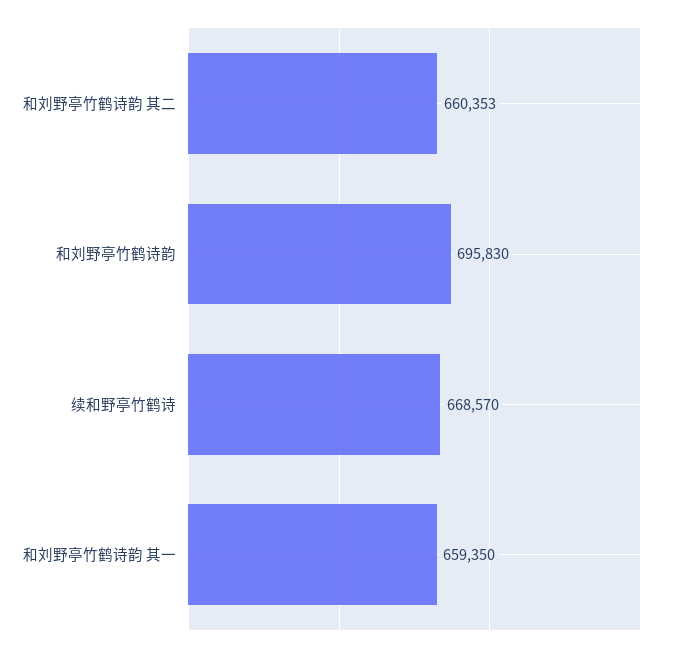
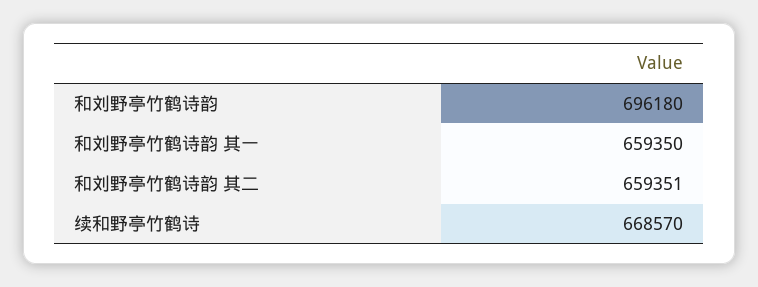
和刘野亭竹鹤诗韵 其二: 660353 -> 659351
和刘野亭竹鹤诗韵: 695830 -> 696180

